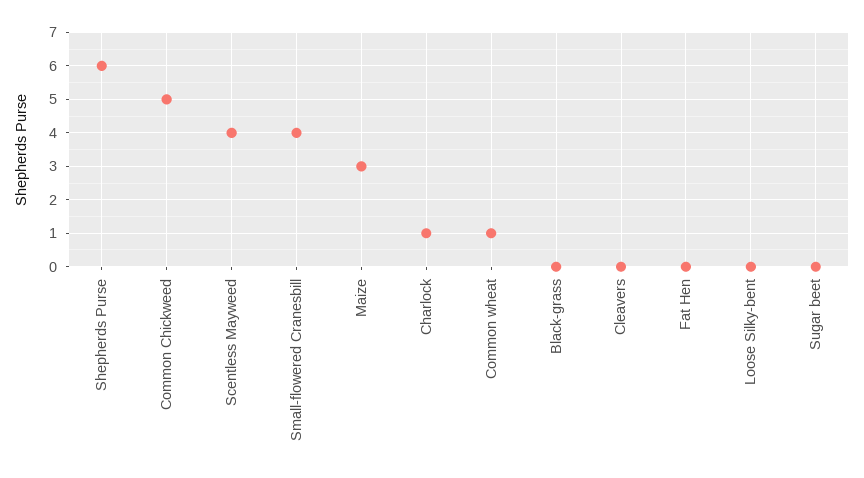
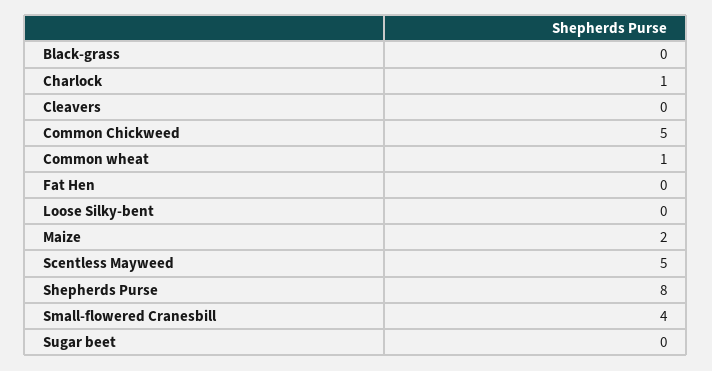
Shepherds Purse: 6 -> 8
Scentless Mayweed: 4 -> 5
Maize: 3 -> 2

